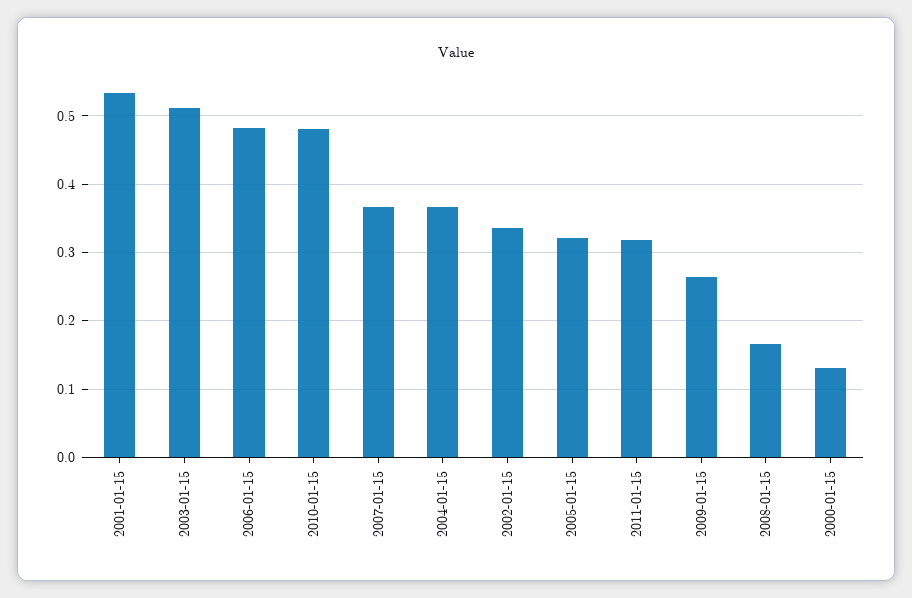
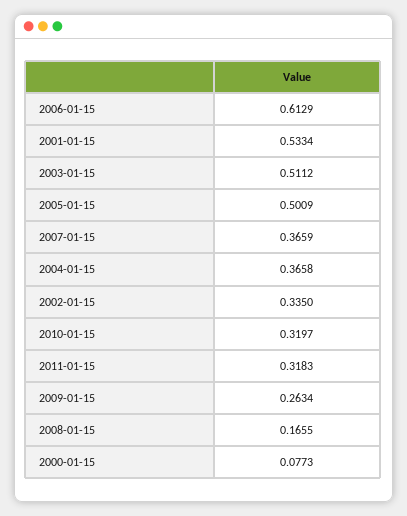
2006-01-15: 0.48 -> 0.6129
2010-01-15: 0.48 -> 0.3197
2005-01-15: 0.32 -> 0.5009
2000-01-15: 0.13 -> 0.0773

